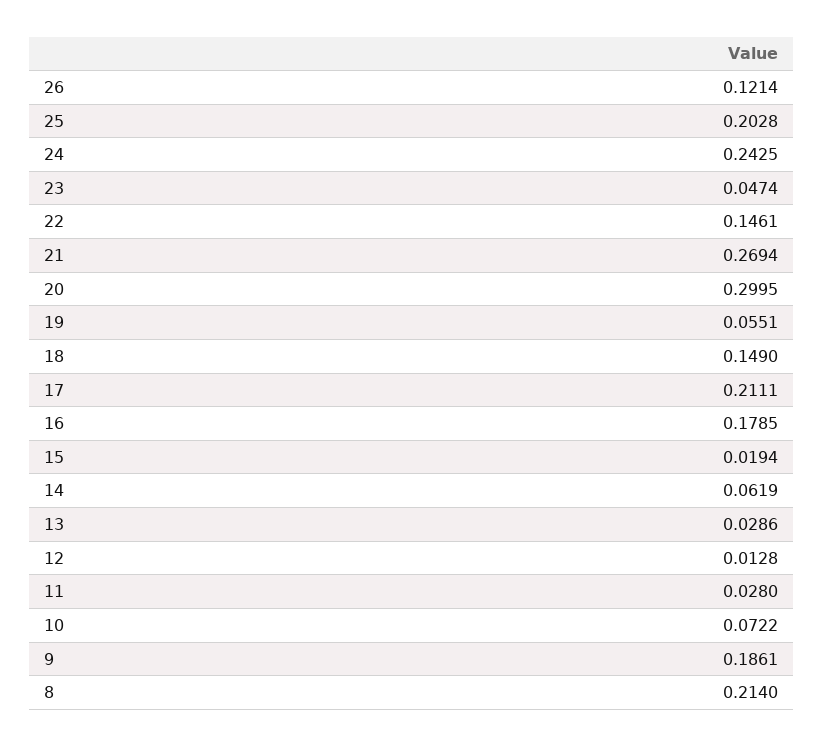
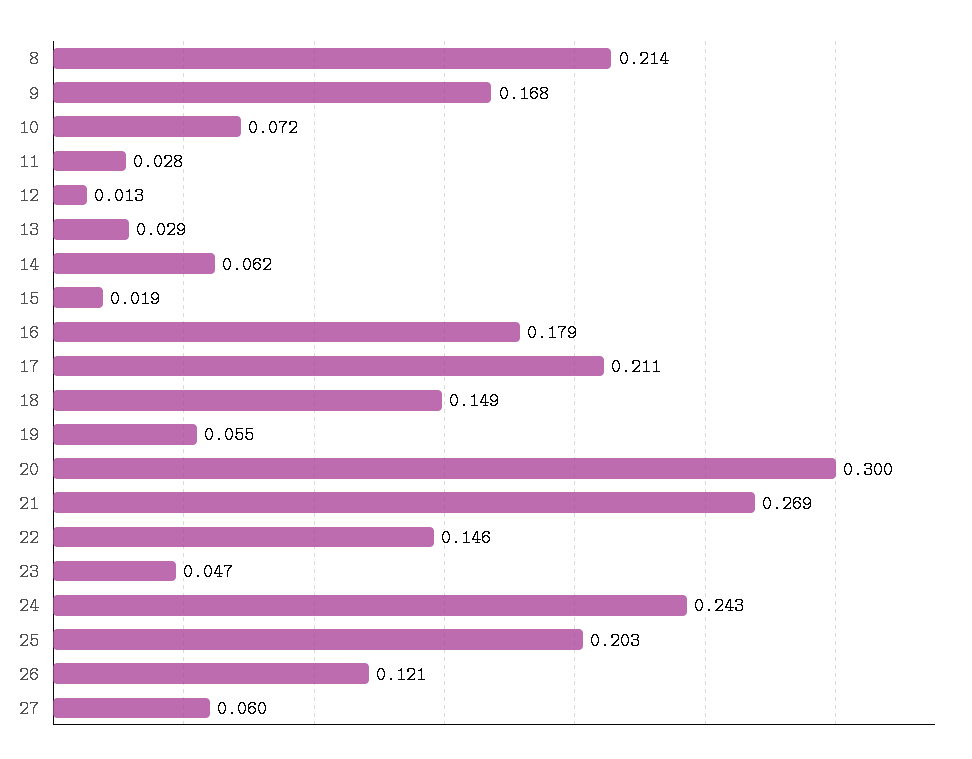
9: 0.1861 -> 0.168
27: none -> 0.06

